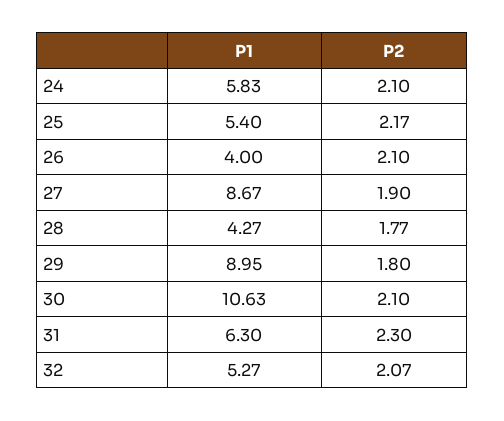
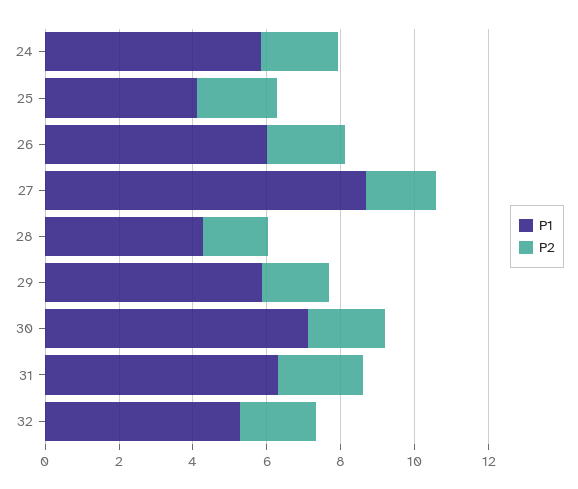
P1, 25: 5.4 -> 4
P1, 26: 4 -> 6
P1, 29: 8.95 -> 6
P1, 30: 10.63 -> 7

